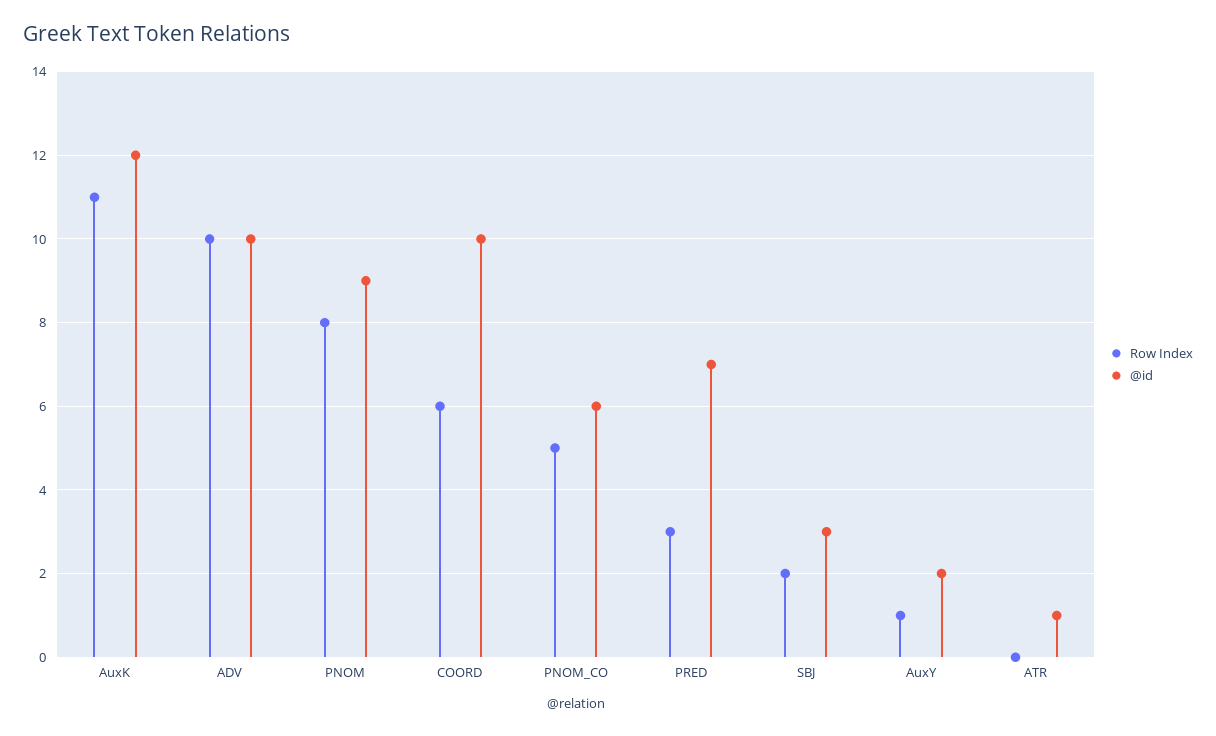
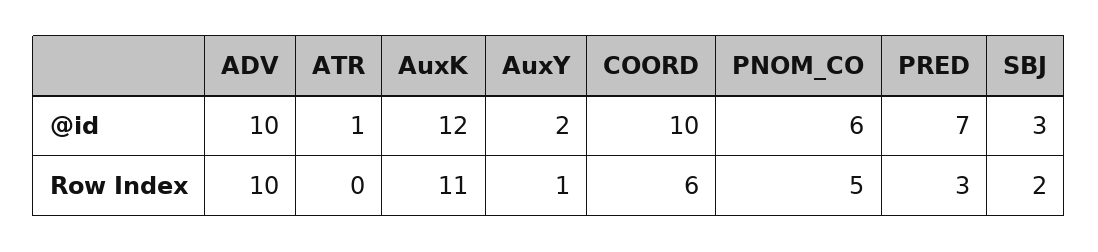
Row Index, PNOM: 8 -> none
@id, PNOM: 9 -> none

